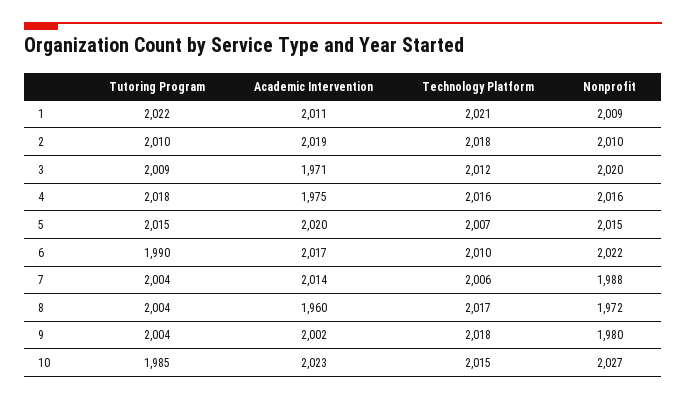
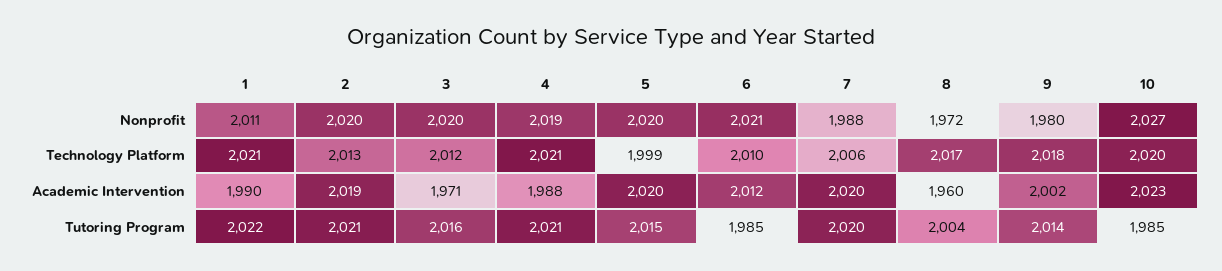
Academic Intervention, 1: 2011 -> 1990
Nonprofit, 1: 2009 -> 2011
Tutoring Program, 2: 2010 -> 2021
Technology Platform, 2: 2018 -> 2013
Nonprofit, 2: 2010 -> 2020
Tutoring Program, 3: 2009 -> 2016
Tutoring Program, 4: 2018 -> 2021
Academic Intervention, 4: 1975 -> 1988
Technology Platform, 4: 2016 -> 2021
Nonprofit, 4: 2016 -> 2019
Technology Platform, 5: 2007 -> 1999
Nonprofit, 5: 2015 -> 2020
Tutoring Program, 6: 1990 -> 1985
Academic Intervention, 6: 2017 -> 2012
Nonprofit, 6: 2022 -> 2021
Tutoring Program, 7: 2004 -> 2020
Academic Intervention, 7: 2014 -> 2020
Tutoring Program, 9: 2004 -> 2014
Technology Platform, 10: 2015 -> 2020

